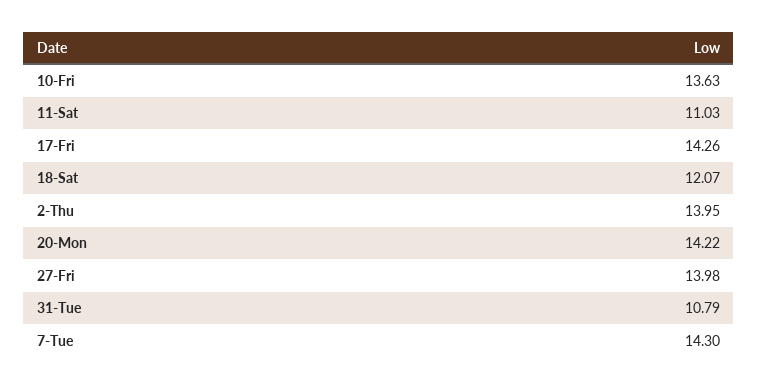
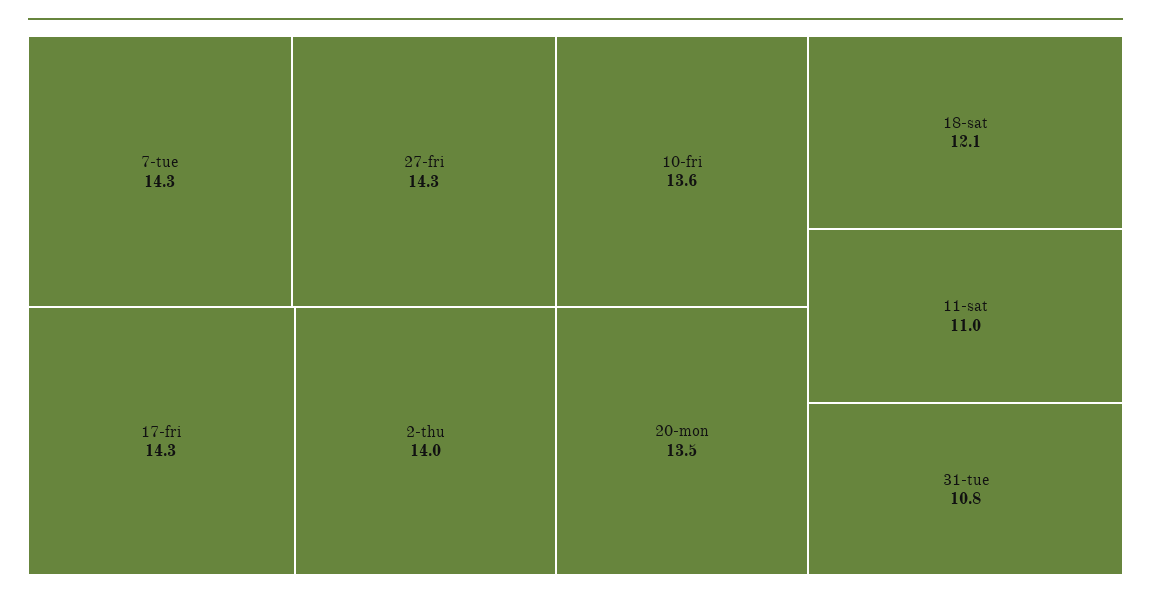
20-Mon: 14.22 -> 13.5
27-Fri: 13.98 -> 14.3

